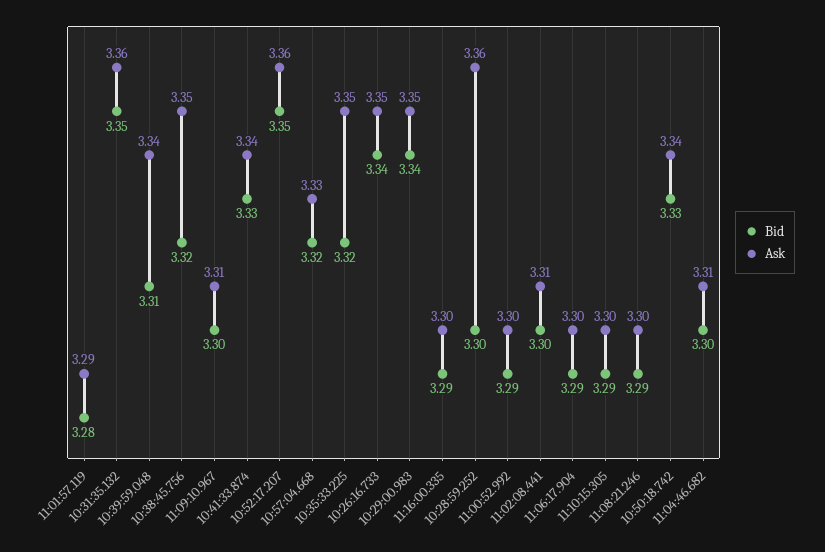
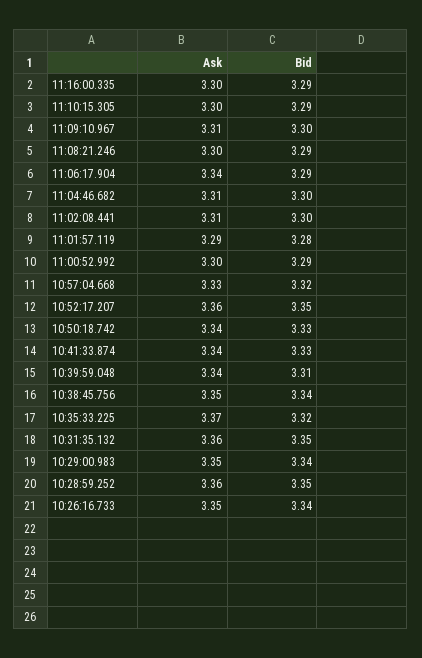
Bid, 10:38:45.756: 3.32 -> 3.34
Ask, 10:35:33.225: 3.35 -> 3.37
Bid, 10:28:59.252: 3.3 -> 3.35
Ask, 11:06:17.904: 3.3 -> 3.34

